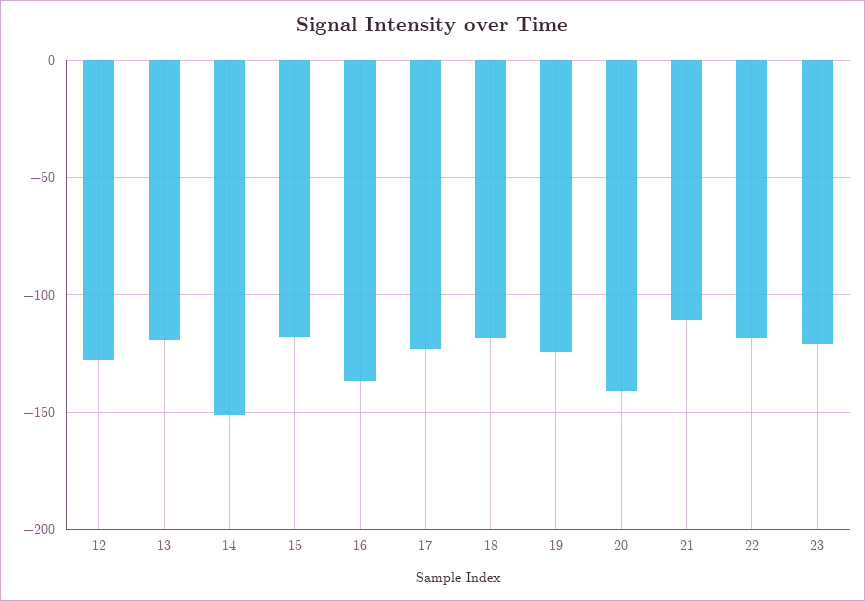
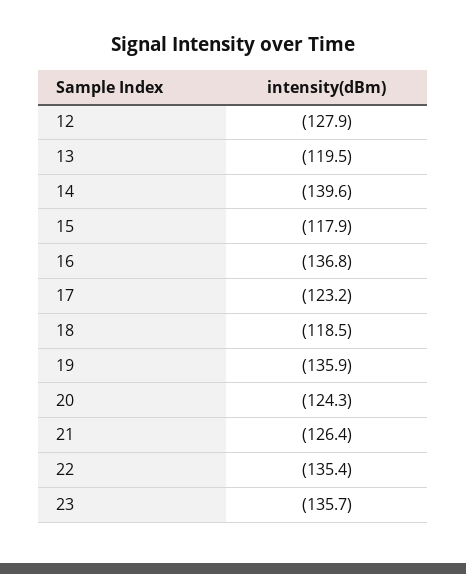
14: -150 -> -139.6
19: -125 -> -135.9
20: -140 -> -124.3
21: -110 -> -126.4
22: -120 -> -135.4
23: -120 -> -135.7

